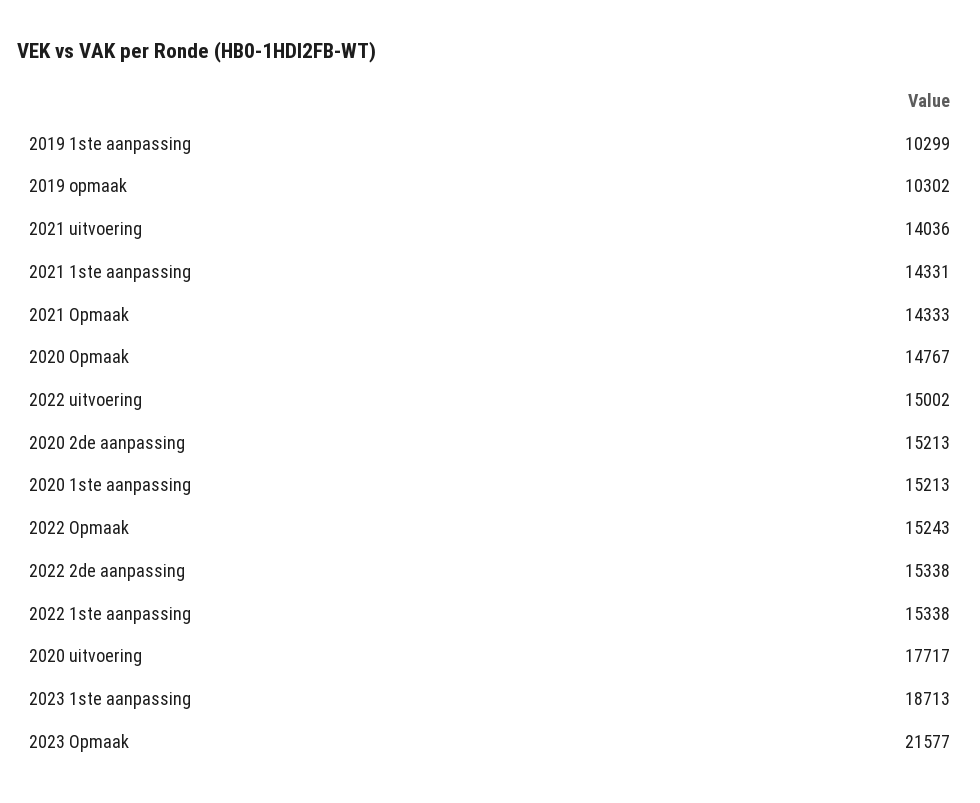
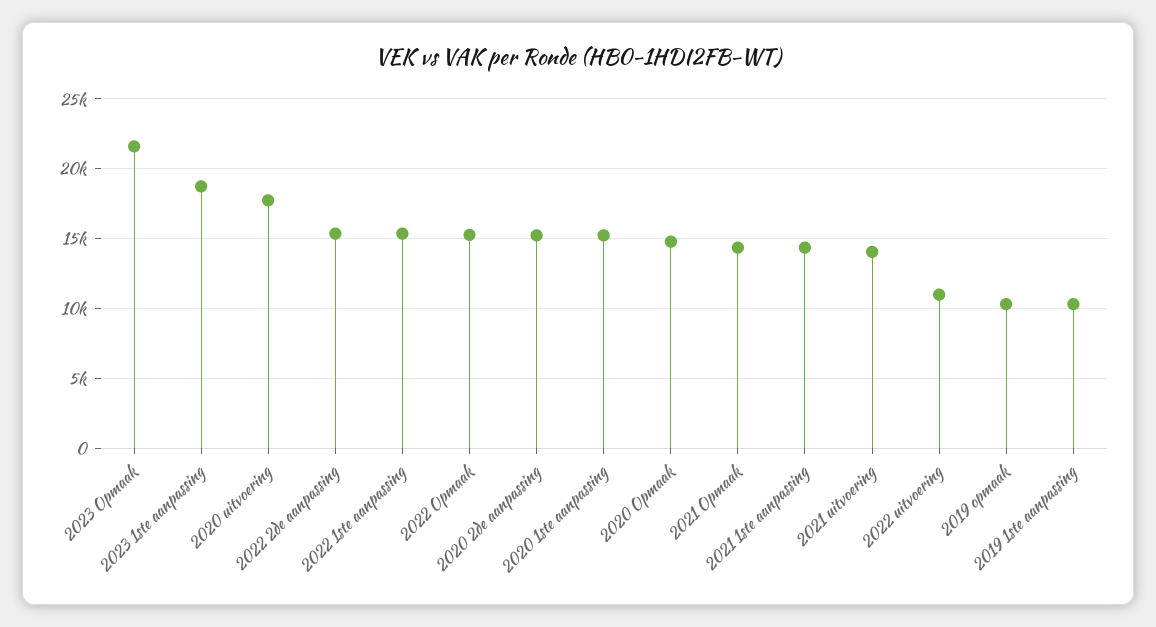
2022 uitvoering: 15002 -> 11000

